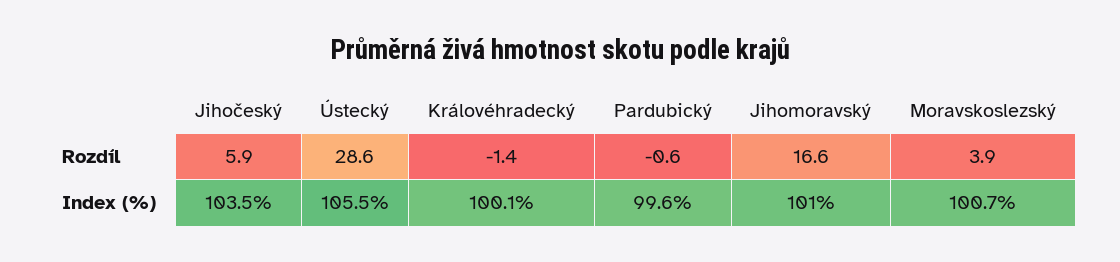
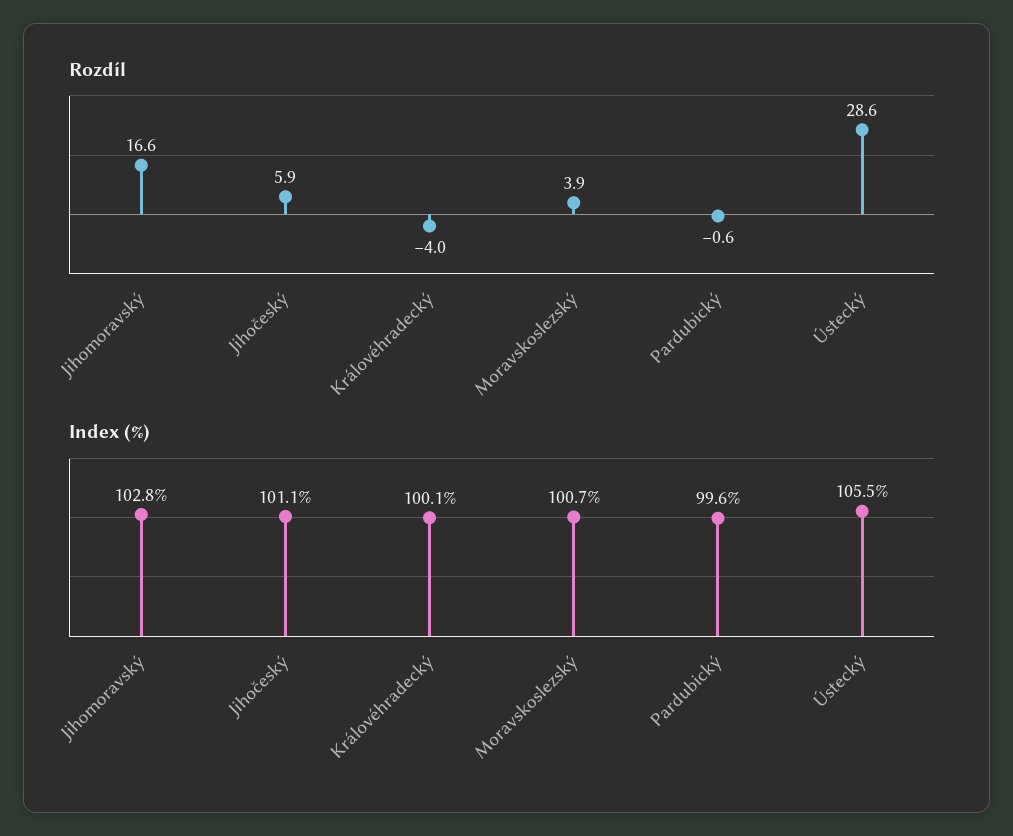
Rozdíl, Královéhradecký: -1.4 -> -4
Index (%), Jihočeský: 103.5 -> 101.1
Index (%), Jihomoravský: 101 -> 102.8

